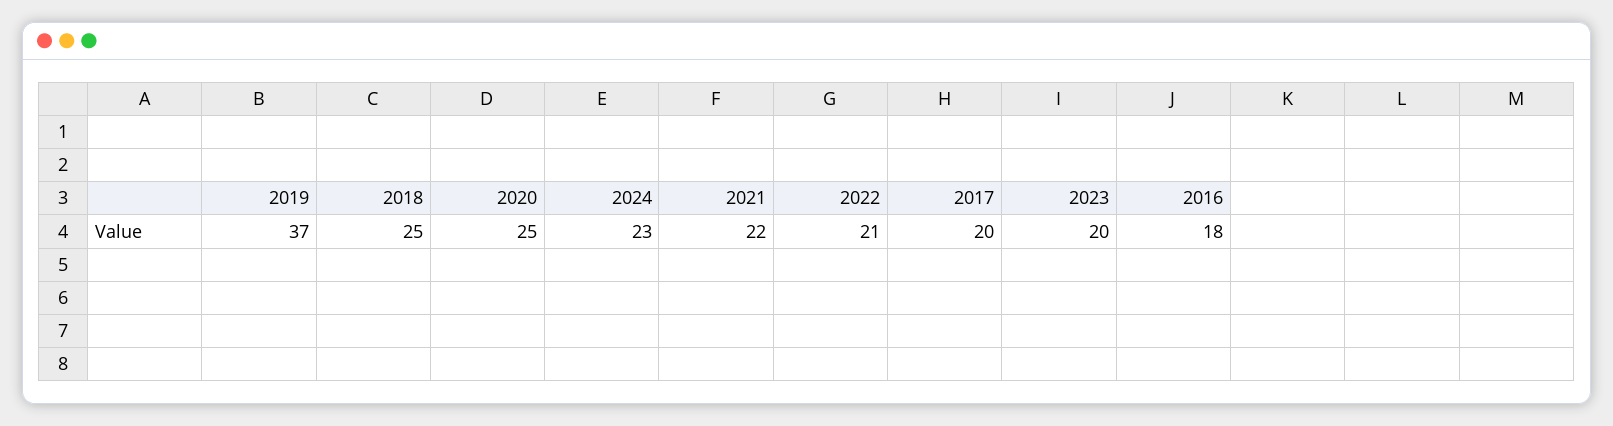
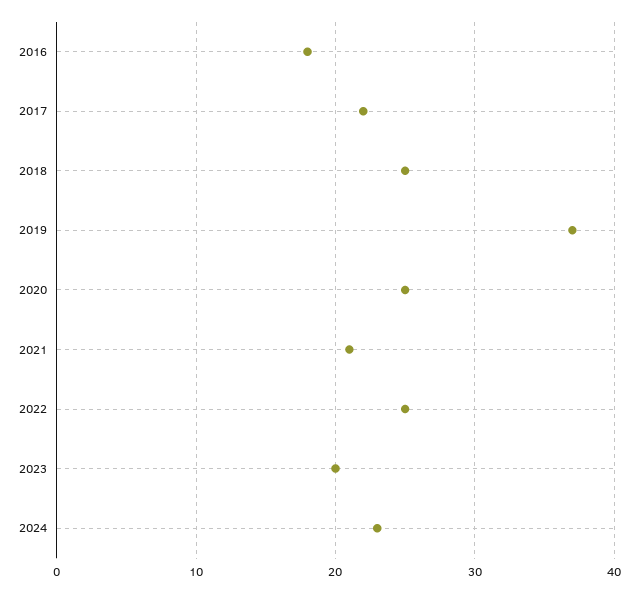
2021: 22 -> 21
2022: 21 -> 25
2017: 20 -> 22

